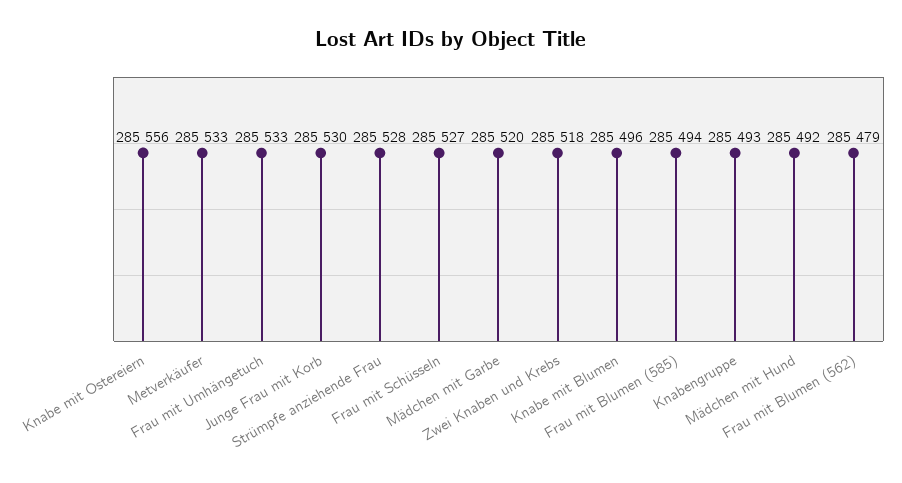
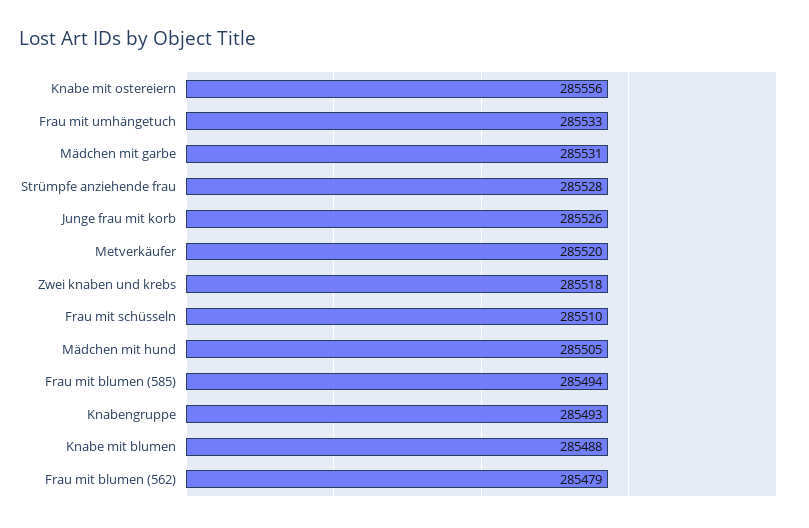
Metverkäufer: 285533 -> 285520
Junge Frau mit Korb: 285530 -> 285526
Frau mit Schüsseln: 285527 -> 285510
Mädchen mit Garbe: 285520 -> 285531
Knabe mit Blumen: 285496 -> 285488
Mädchen mit Hund: 285492 -> 285505

